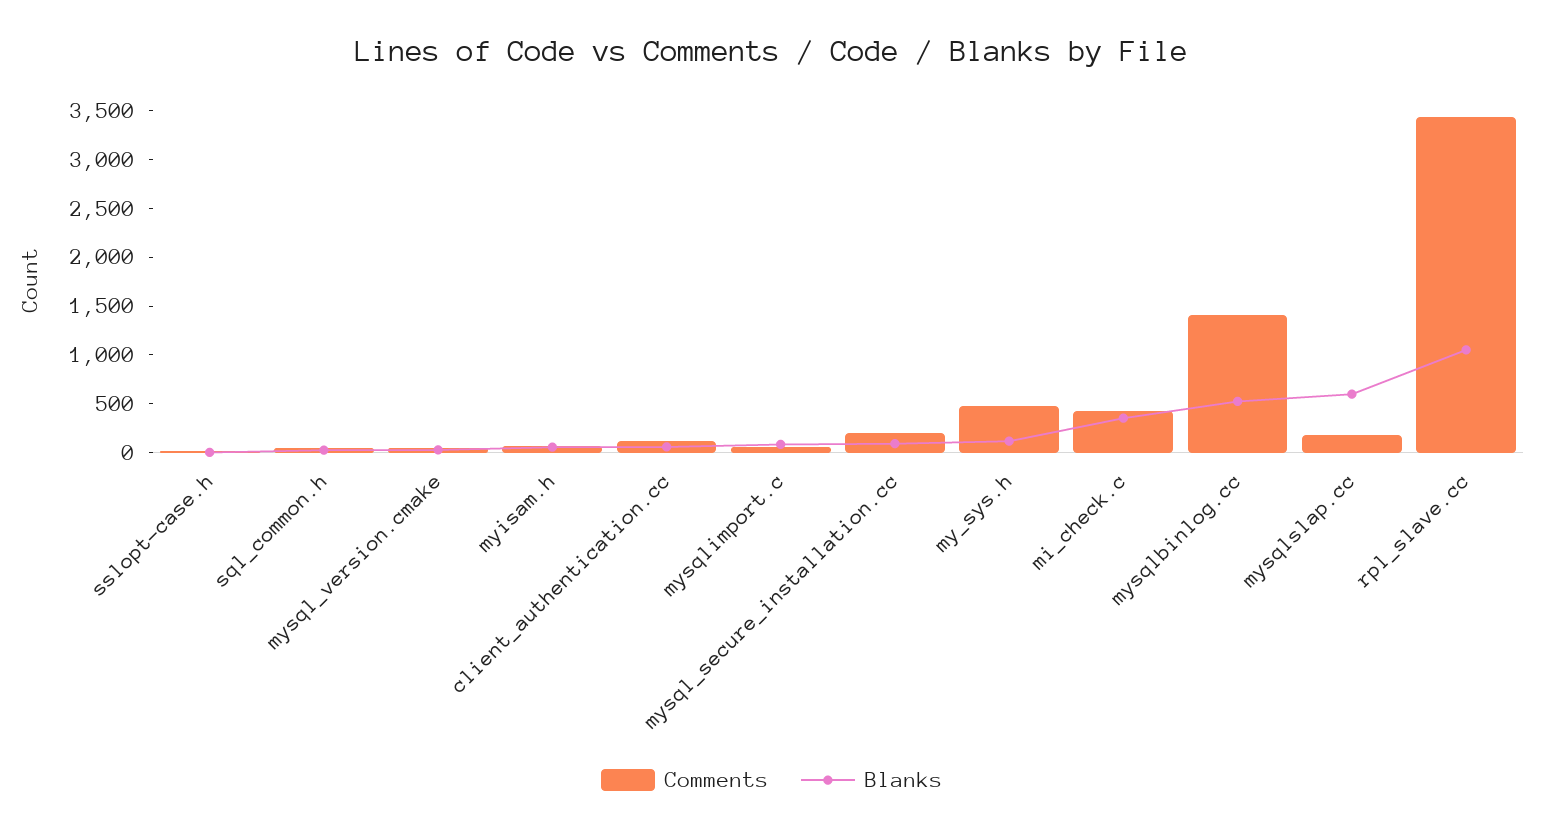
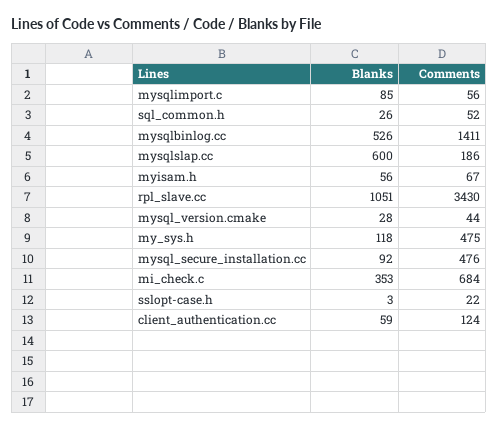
Comments, mysql_secure_installation.cc: 200 -> 476
Comments, mi_check.c: 400 -> 684

